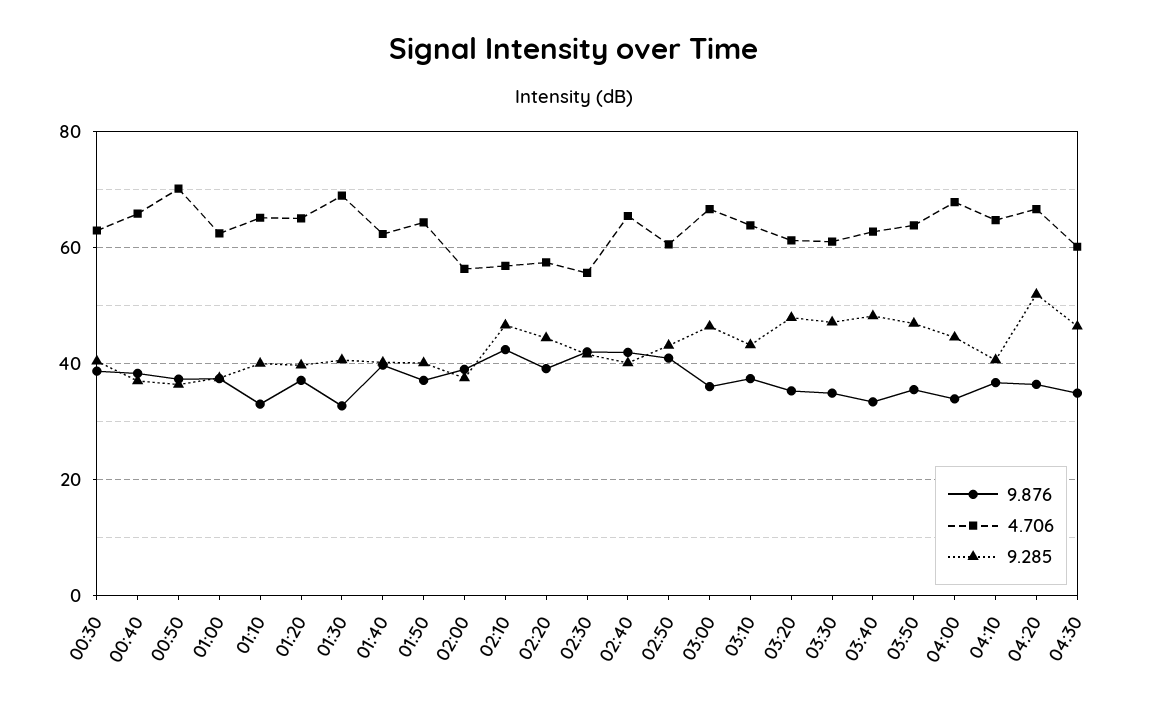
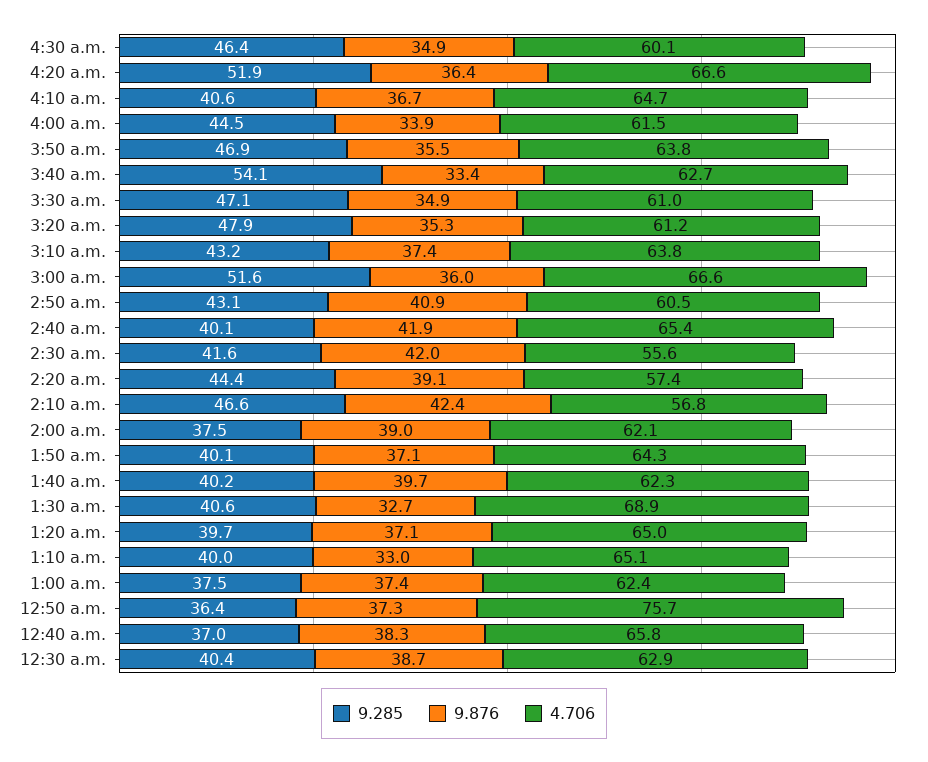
4.706, 00:50: 70 -> 75.7
4.706, 02:00: 56 -> 62.1
9.285, 03:00: 46 -> 51.6
9.285, 03:40: 48 -> 54.1
4.706, 04:00: 68 -> 61.5

